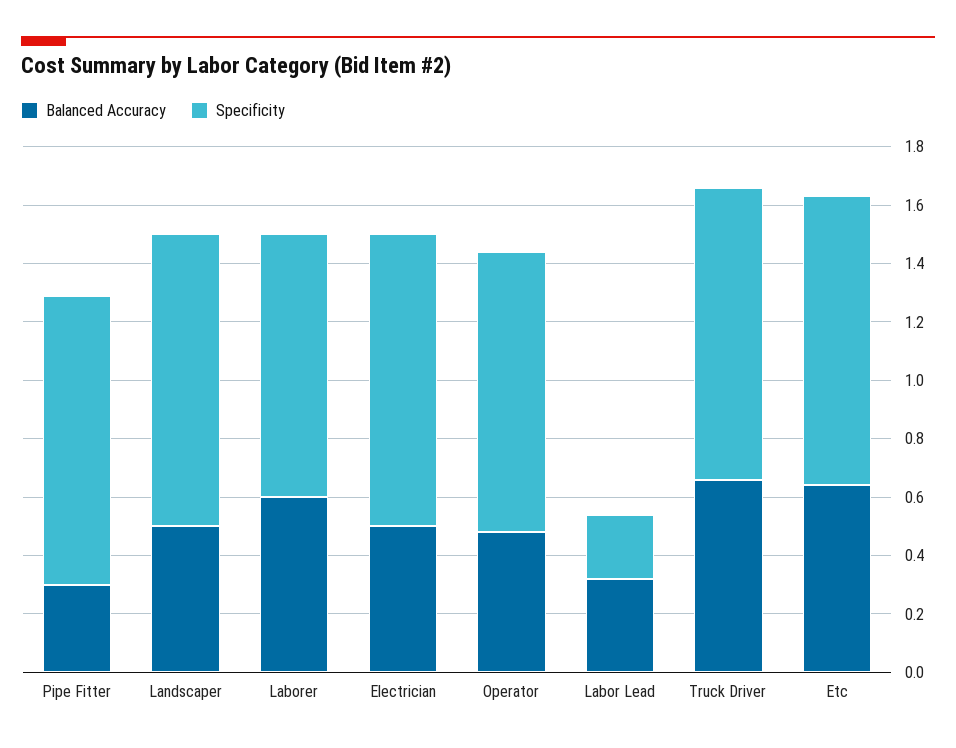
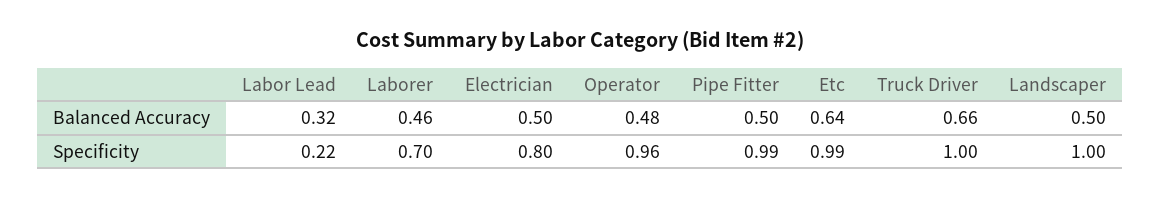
Balanced Accuracy, Pipe Fitter: 0.3 -> 0.5
Balanced Accuracy, Laborer: 0.6 -> 0.46
Specificity, Laborer: 0.9 -> 0.7
Specificity, Electrician: 1 -> 0.8

